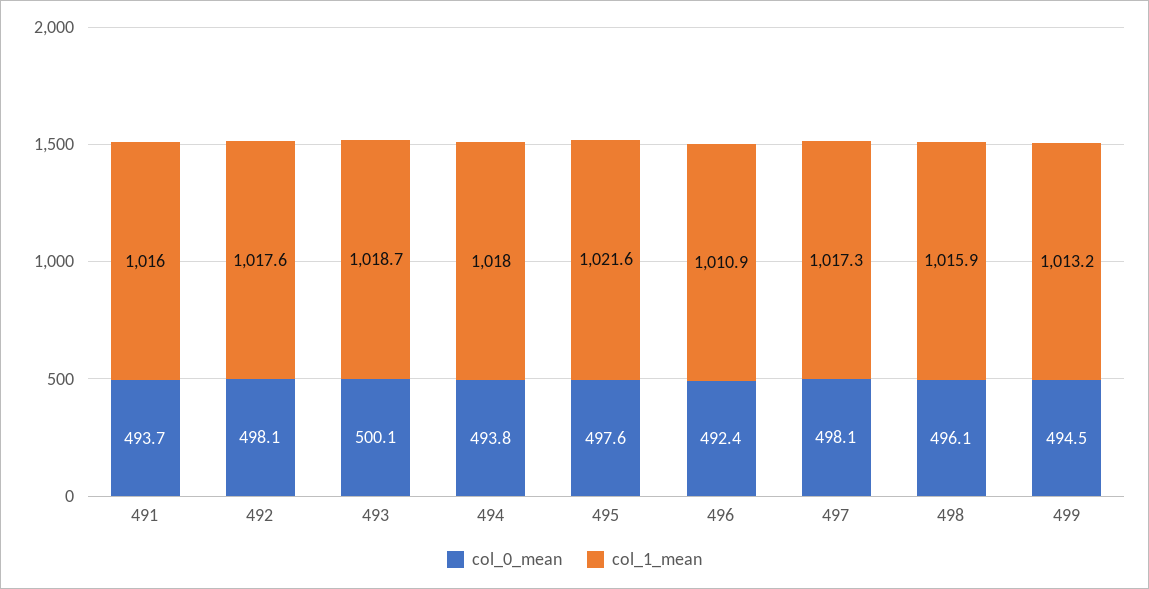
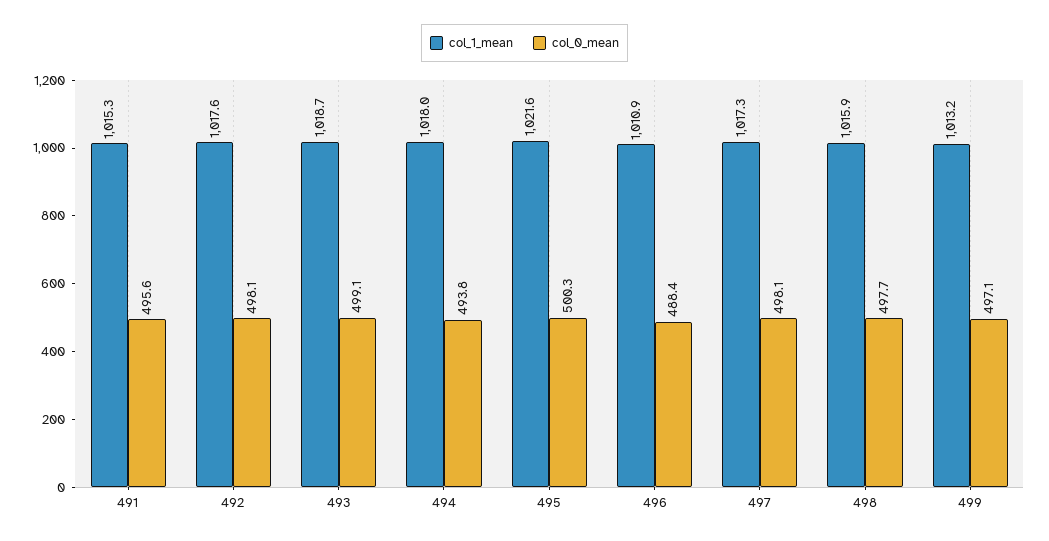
col_0_mean, 491: 493.7 -> 495.6
col_1_mean, 491: 1016 -> 1015.3
col_0_mean, 493: 500.1 -> 499.1
col_0_mean, 495: 497.6 -> 500.3
col_0_mean, 496: 492.4 -> 488.4
col_0_mean, 498: 496.1 -> 497.7
col_0_mean, 499: 494.5 -> 497.1

